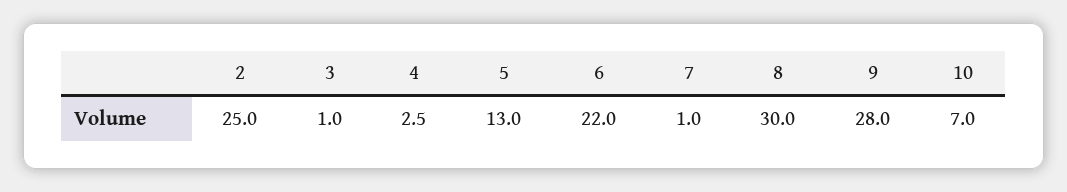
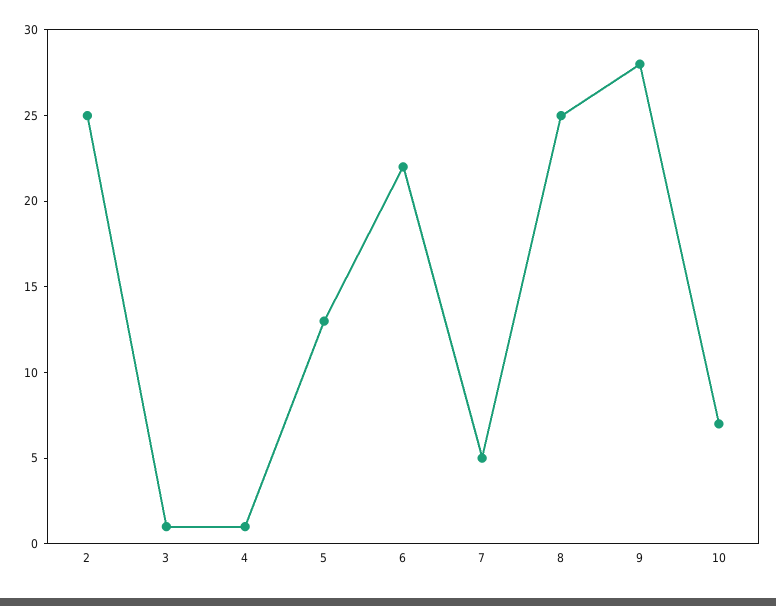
4: 2.5 -> 1
7: 1 -> 5
8: 30 -> 25

